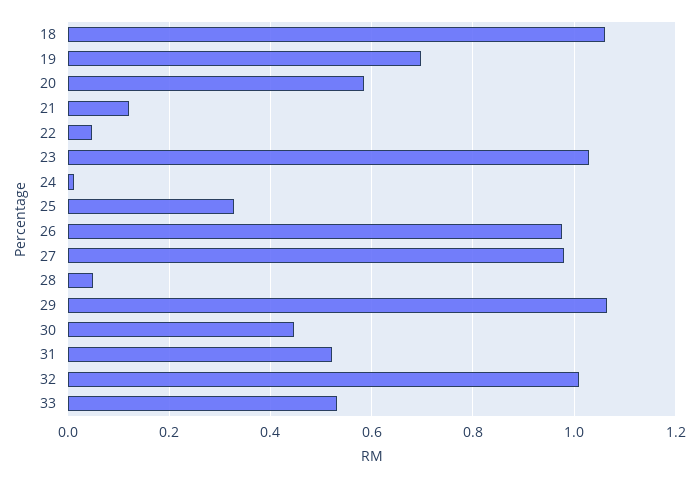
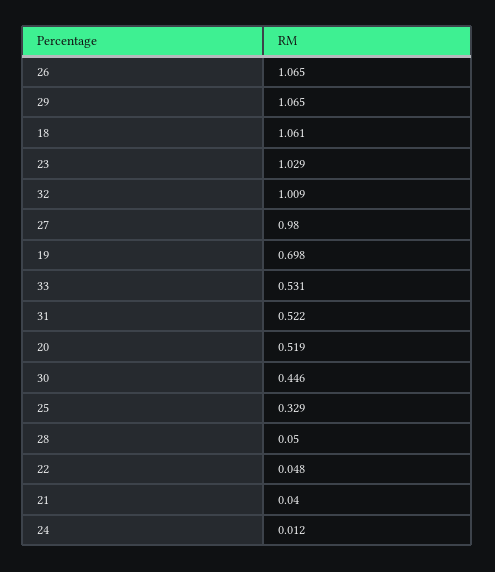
20: 0.58 -> 0.519
21: 0.12 -> 0.04
26: 0.98 -> 1.065

